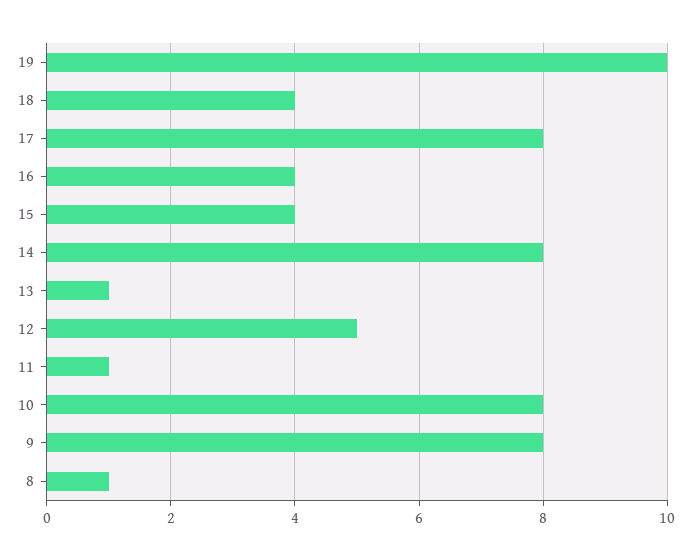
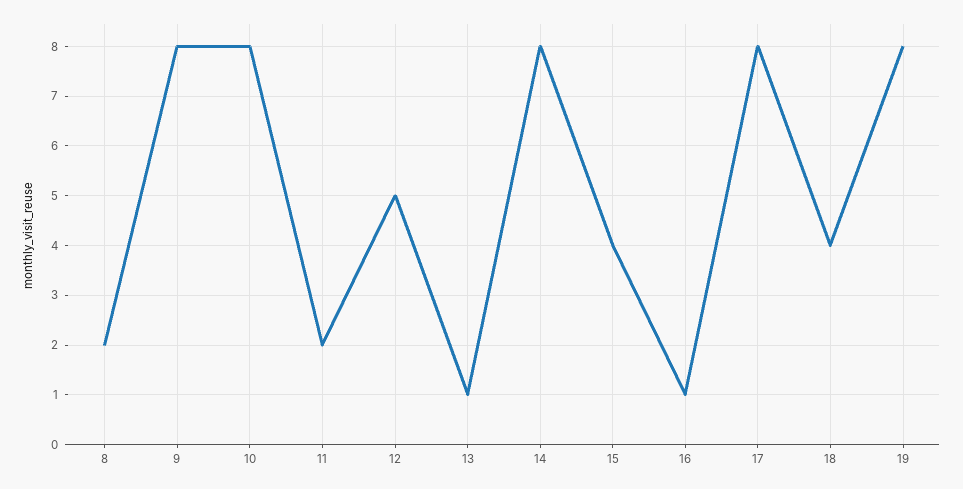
19: 10 -> 8
16: 4 -> 1
11: 1 -> 2
8: 1 -> 2

